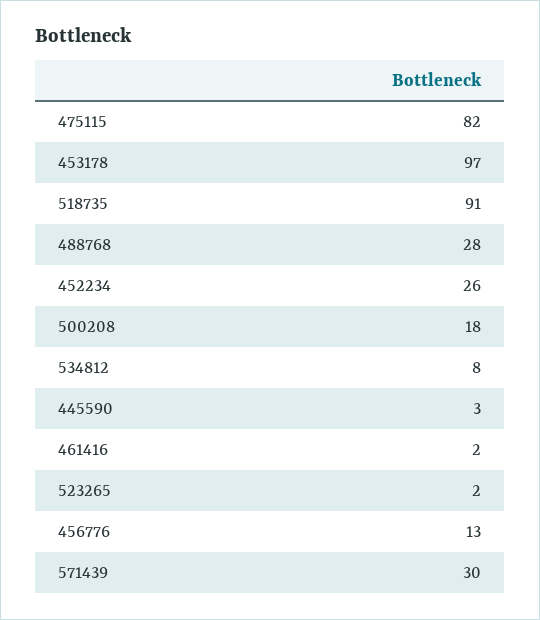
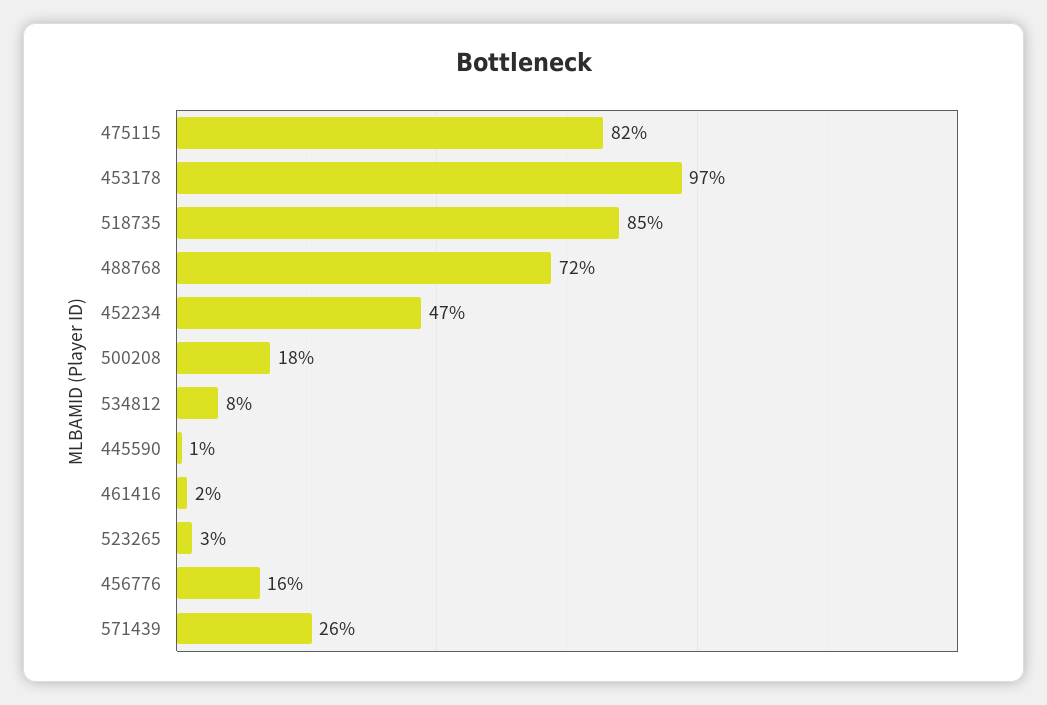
518735: 91 -> 85
488768: 28 -> 72
452234: 26 -> 47
445590: 3 -> 1
523265: 2 -> 3
456776: 13 -> 16
571439: 30 -> 26

